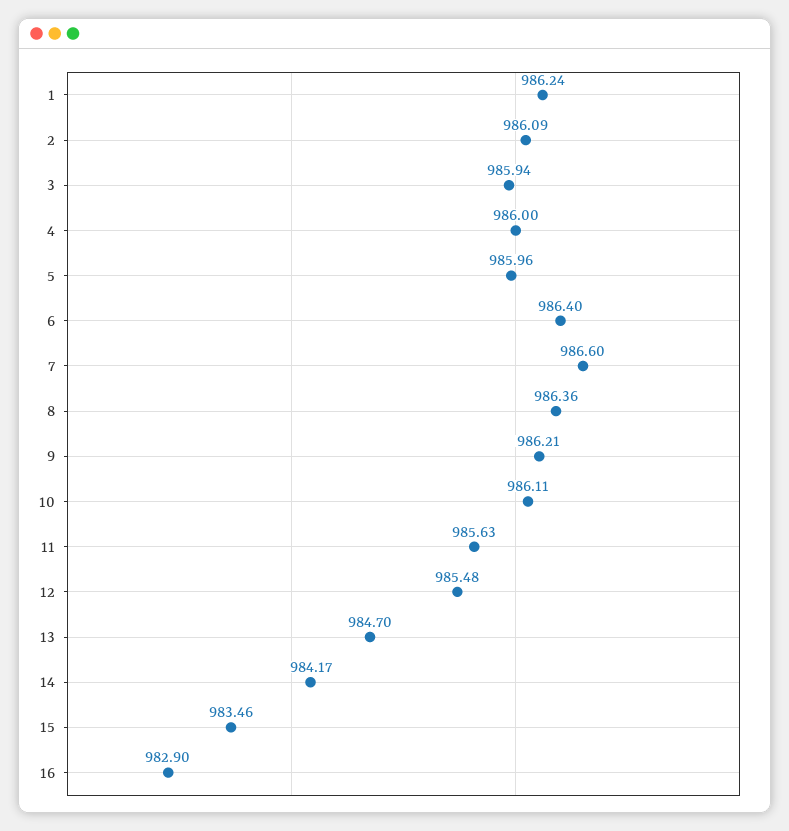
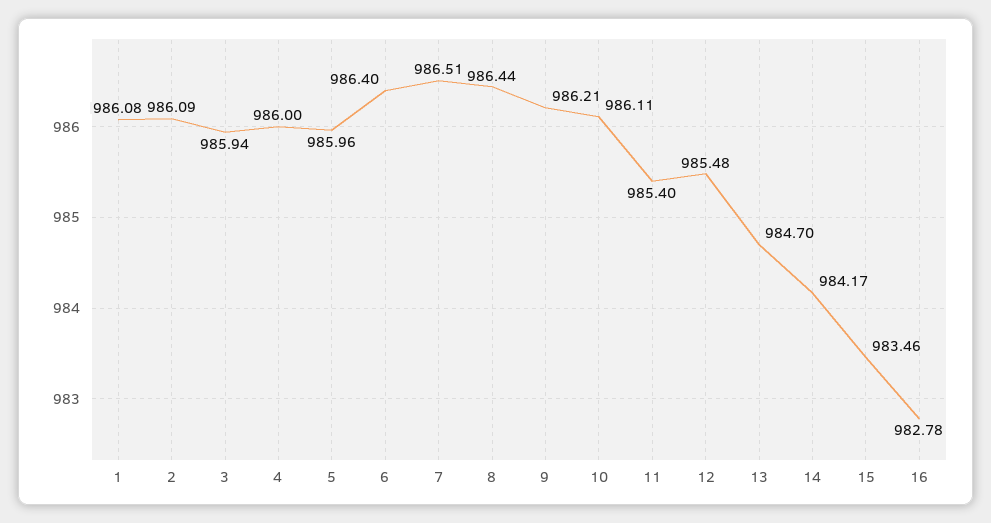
1: 986.24 -> 986.08
7: 986.6 -> 986.51
8: 986.36 -> 986.44
11: 985.63 -> 985.4
16: 982.9 -> 982.78

